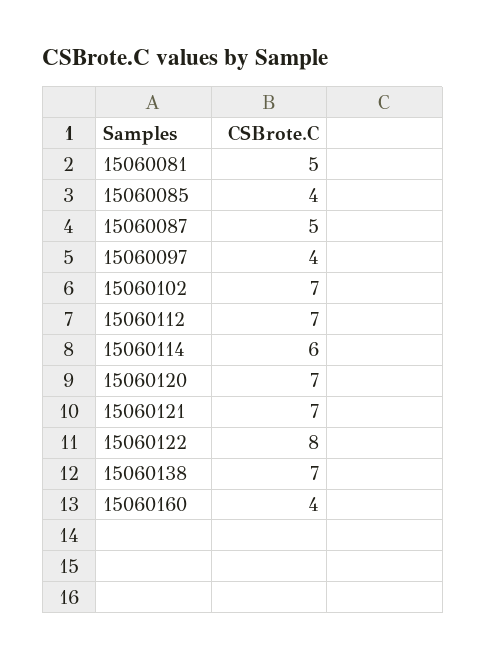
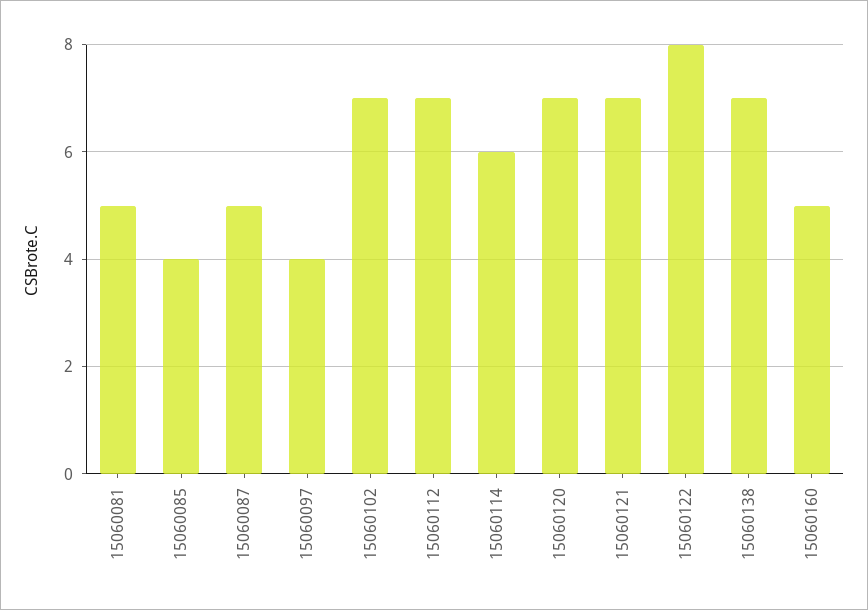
15060160: 4 -> 5

